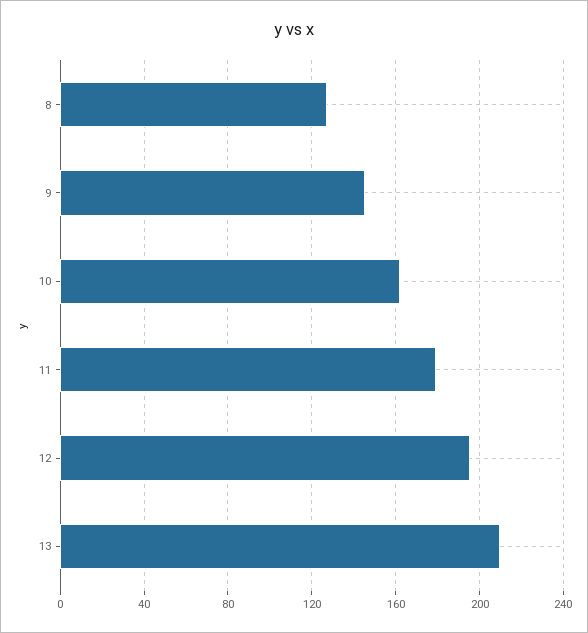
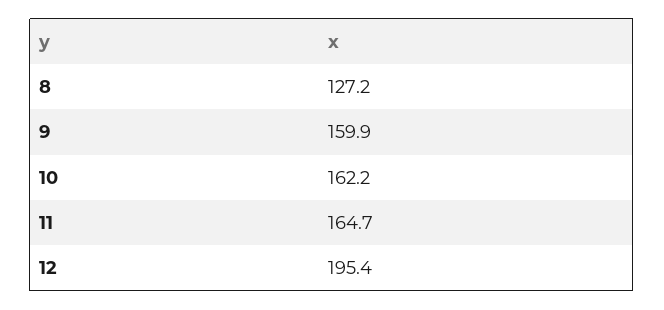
9: 145 -> 159.9
11: 180 -> 164.7
13: 210 -> none

